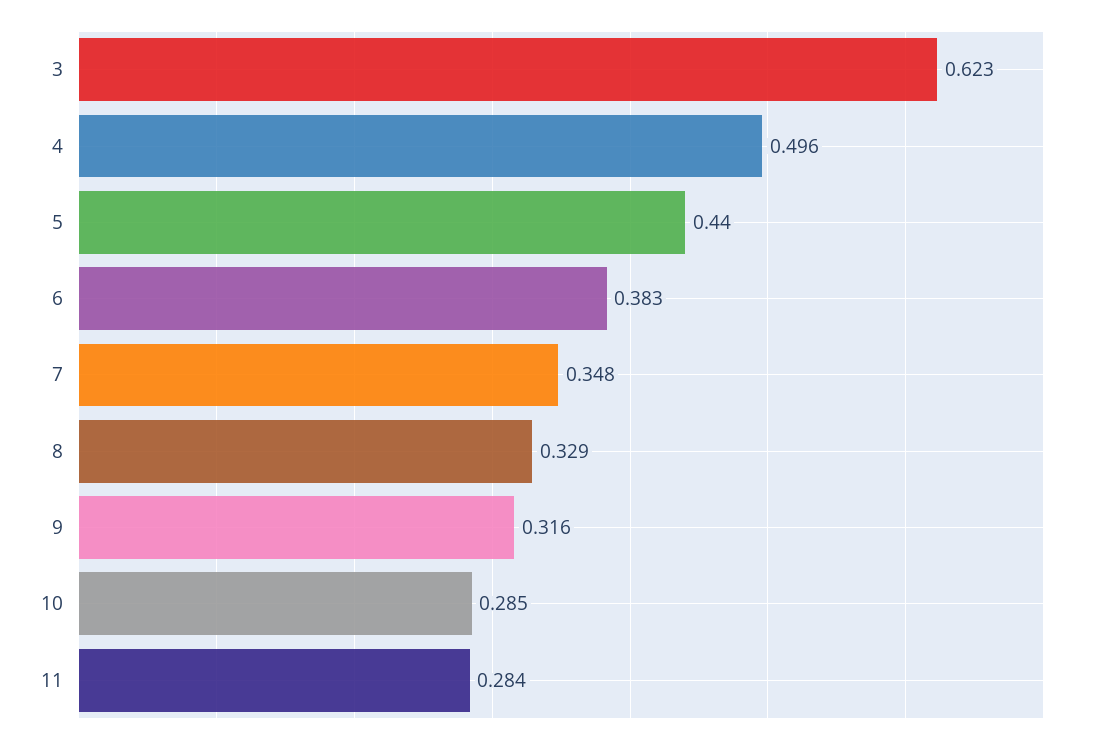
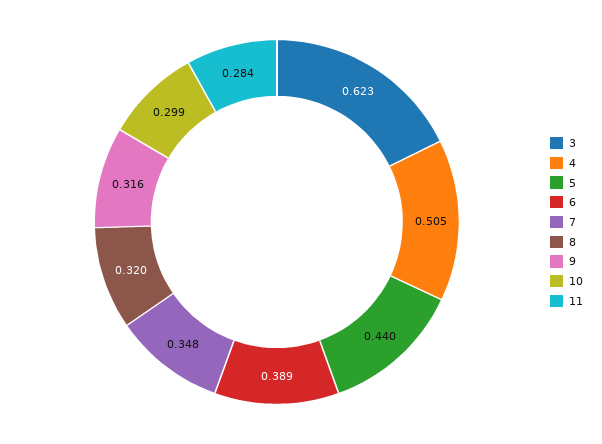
4: 0.496 -> 0.505
6: 0.383 -> 0.389
8: 0.329 -> 0.32
10: 0.285 -> 0.299

